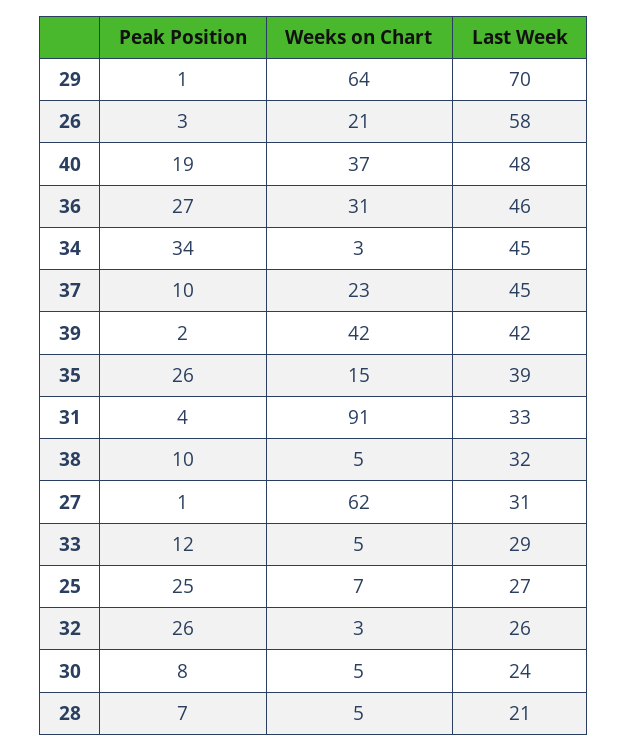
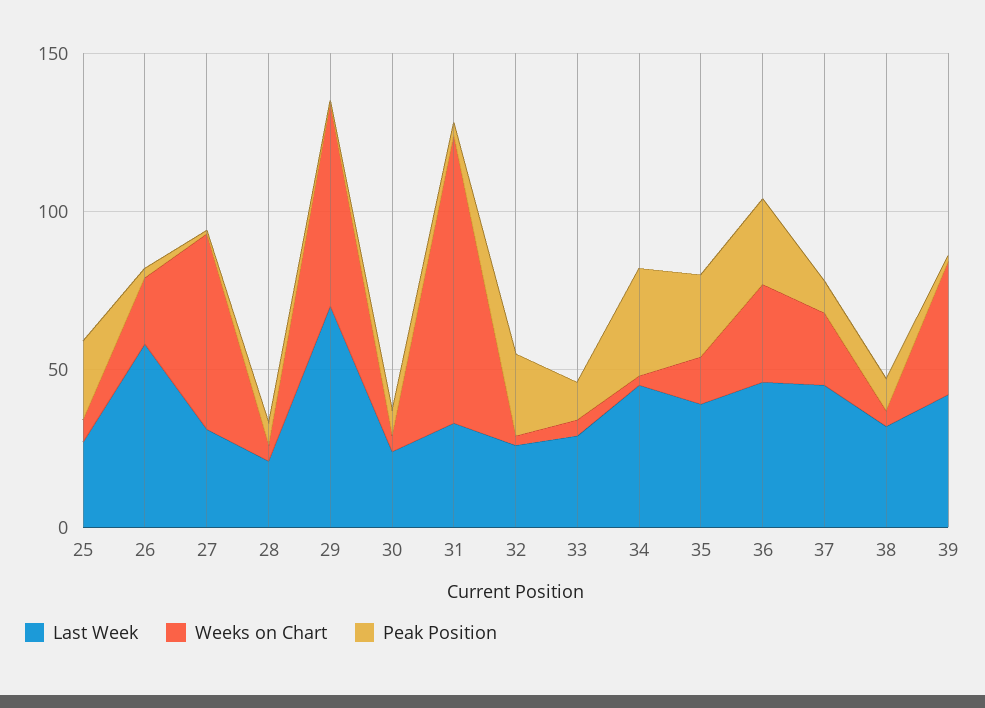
Peak Position, 40: 19 -> none
Weeks on Chart, 40: 37 -> none
Last Week, 40: 48 -> none

